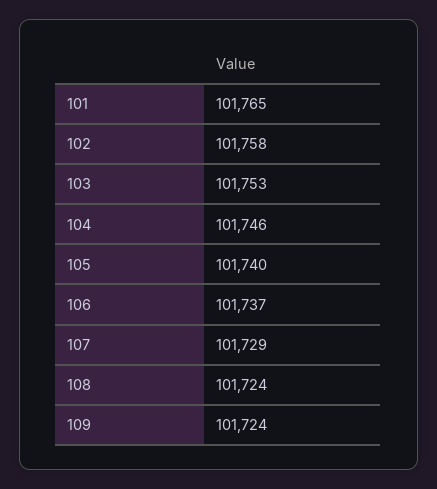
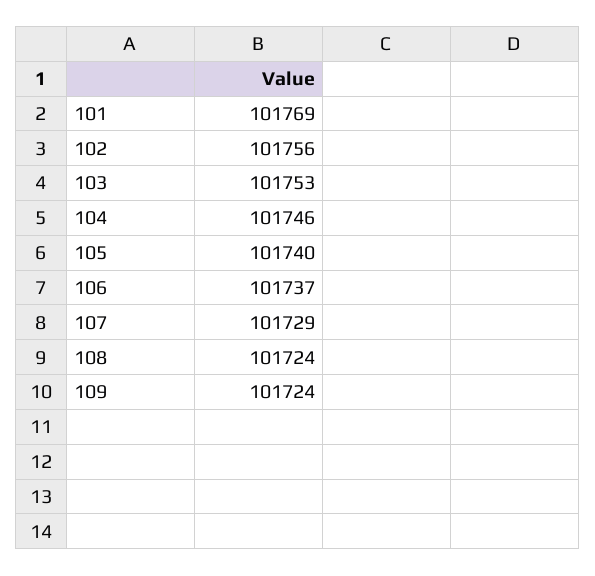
101: 101765 -> 101769
102: 101758 -> 101756

